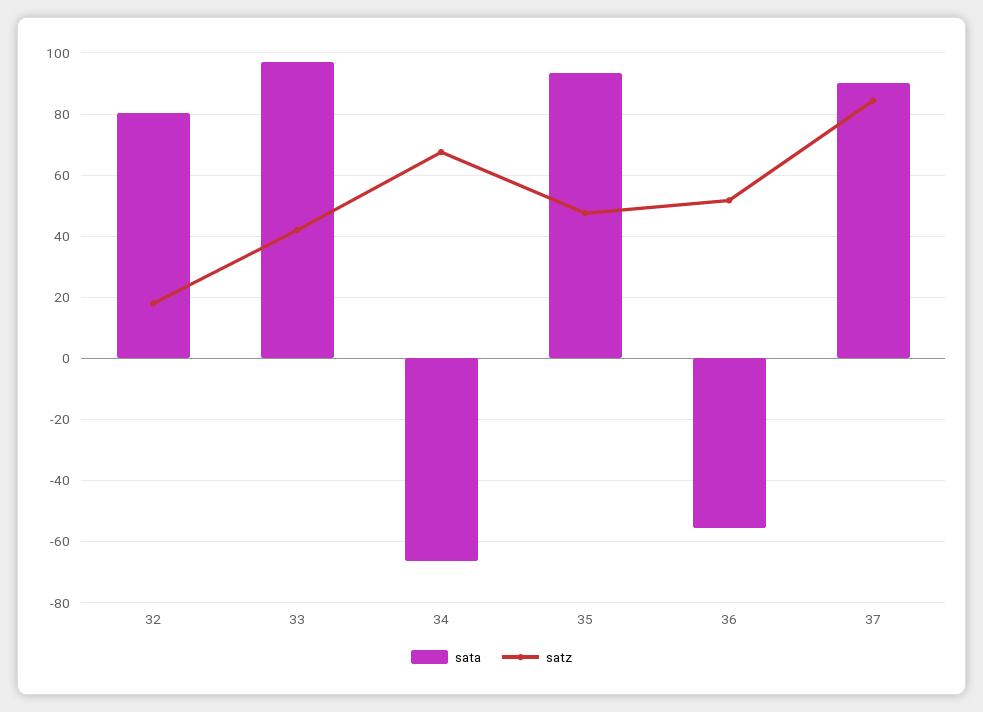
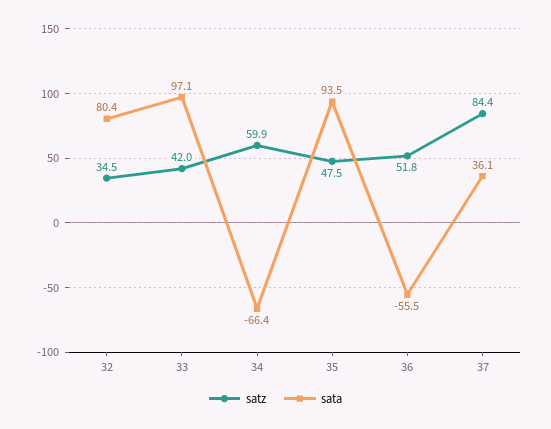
satz, 32: 18 -> 34.5
satz, 34: 68 -> 59.9
sata, 37: 90 -> 36.1

